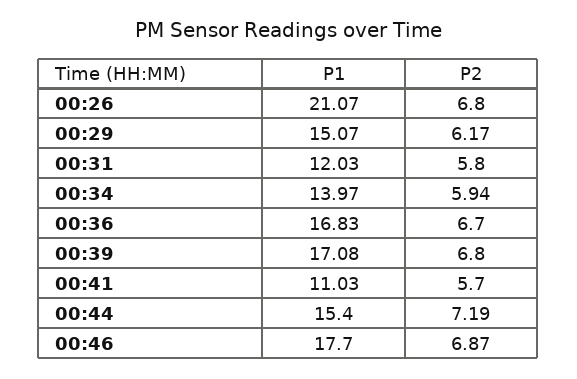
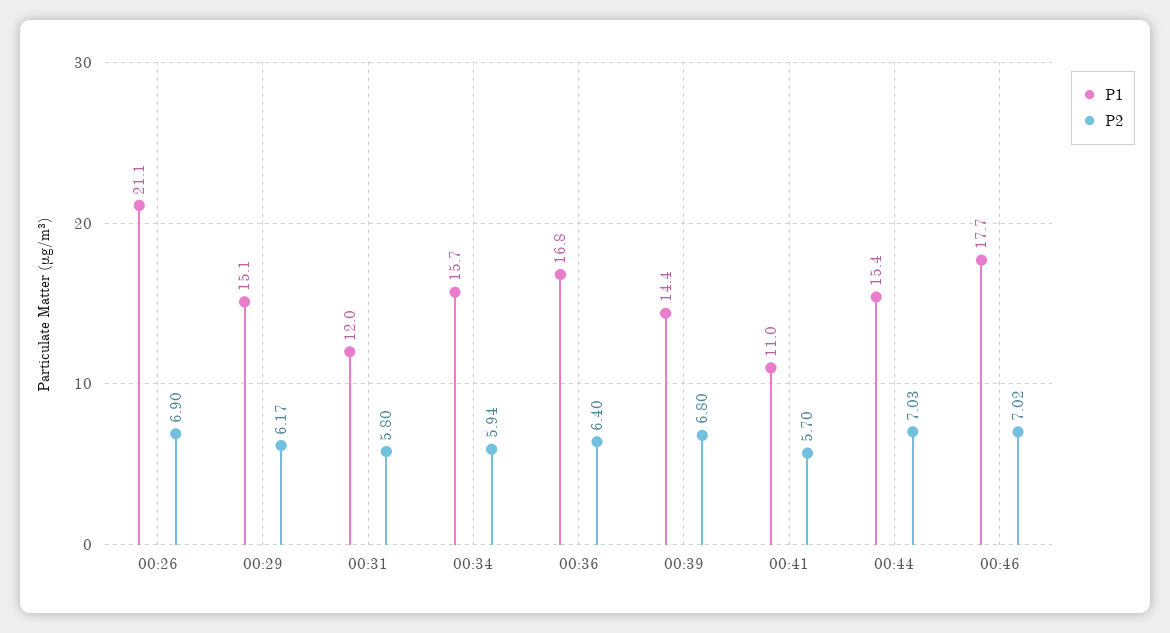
P2, 00:26: 6.8 -> 6.9
P1, 00:34: 13.97 -> 15.7
P2, 00:36: 6.7 -> 6.4
P1, 00:39: 17.08 -> 14.4
P2, 00:44: 7.19 -> 7.03
P2, 00:46: 6.87 -> 7.02

